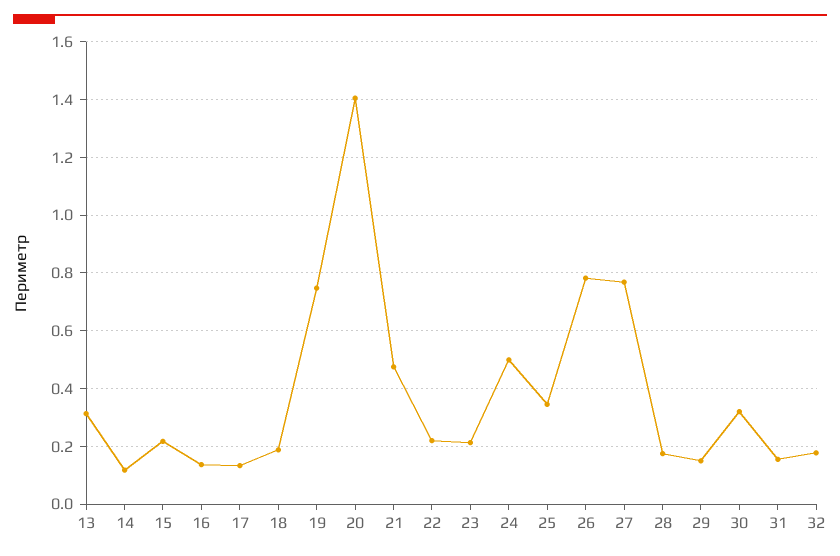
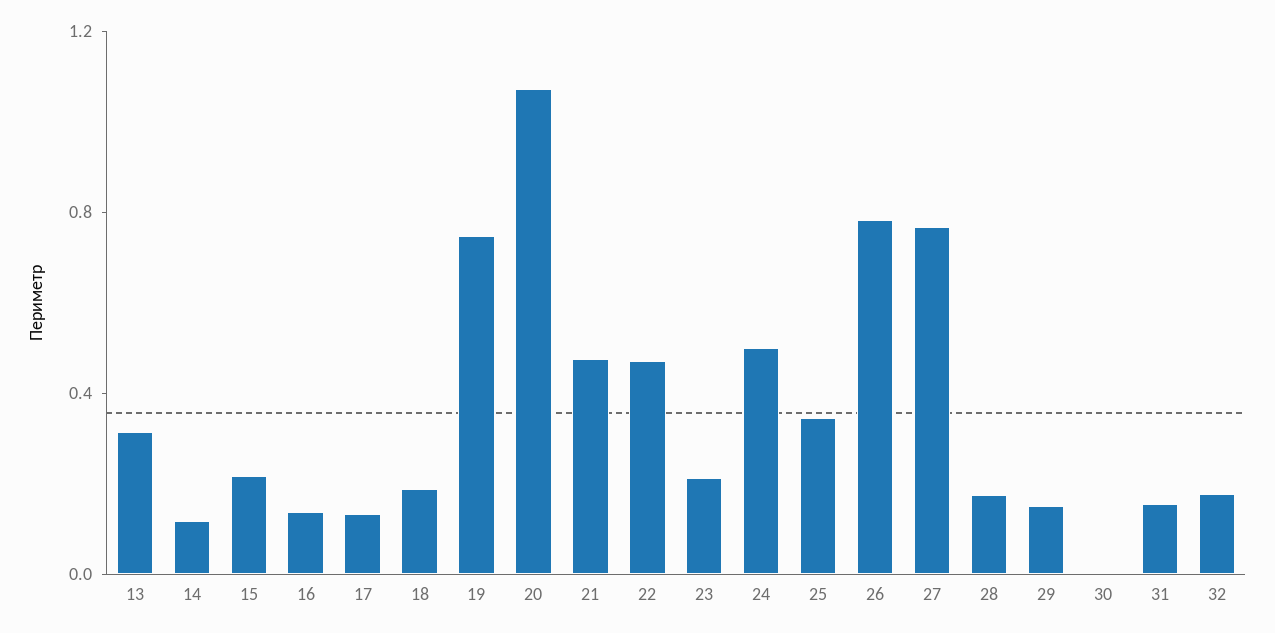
20: 1.4 -> 1.1
22: 0.225 -> 0.5
30: 0.325 -> 0

